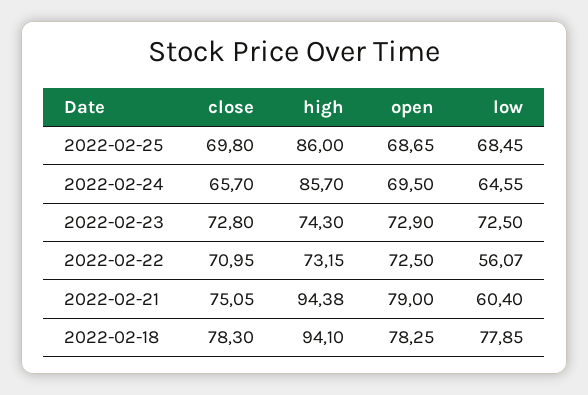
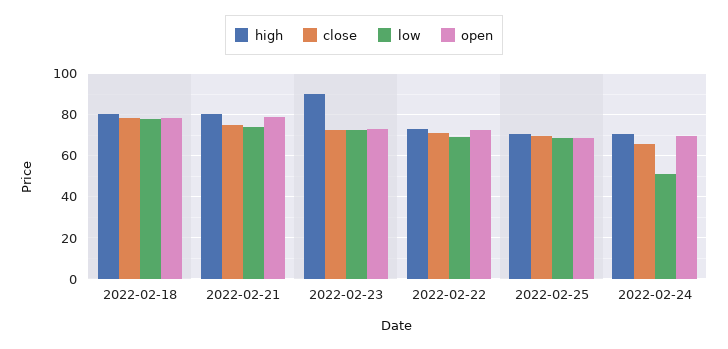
high, 2022-02-25: 86 -> 70
high, 2022-02-24: 85.7 -> 70
low, 2022-02-24: 64.55 -> 50
high, 2022-02-23: 74.3 -> 90
low, 2022-02-22: 56.07 -> 70
high, 2022-02-21: 94.38 -> 80
low, 2022-02-21: 60.4 -> 75
high, 2022-02-18: 94.1 -> 80

